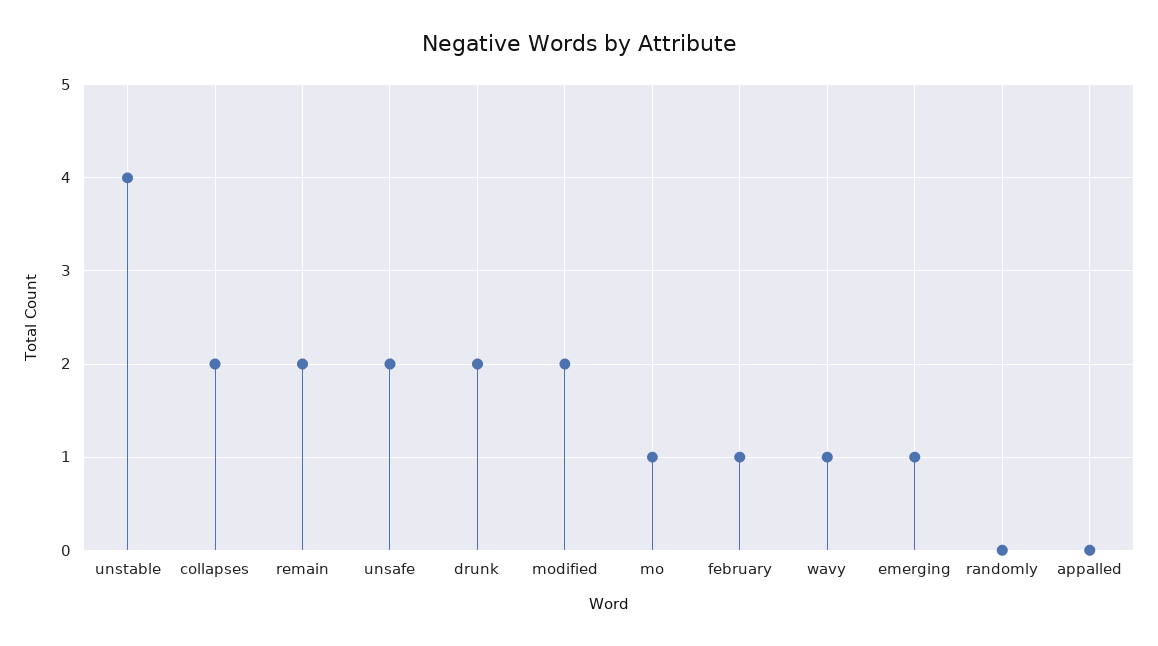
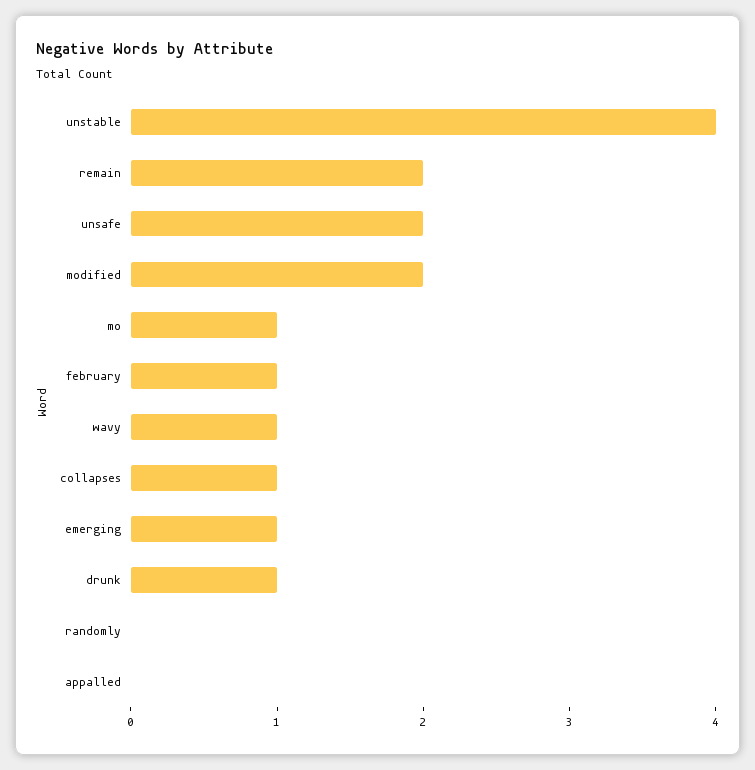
collapses: 2 -> 1
drunk: 2 -> 1

